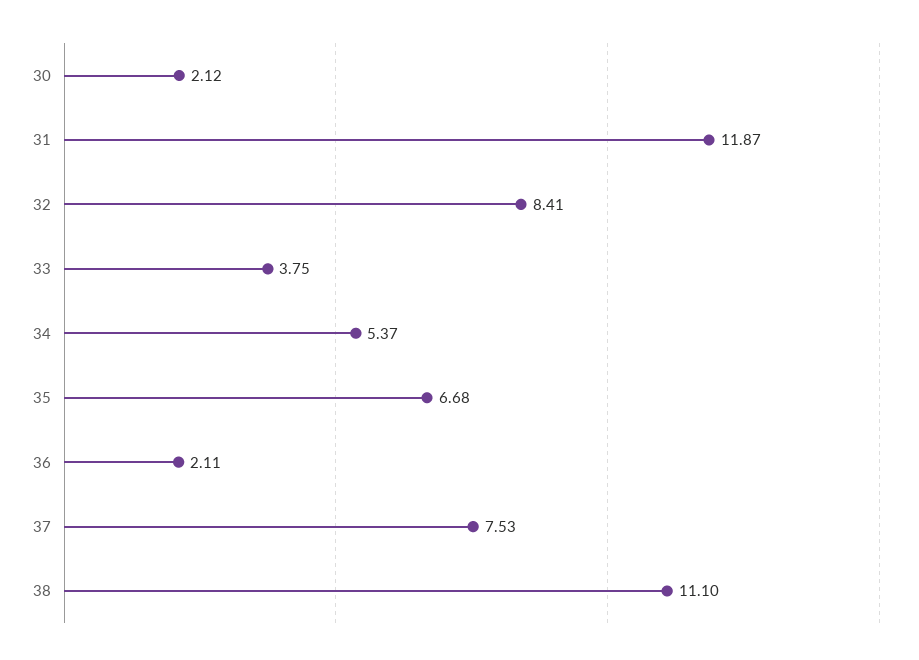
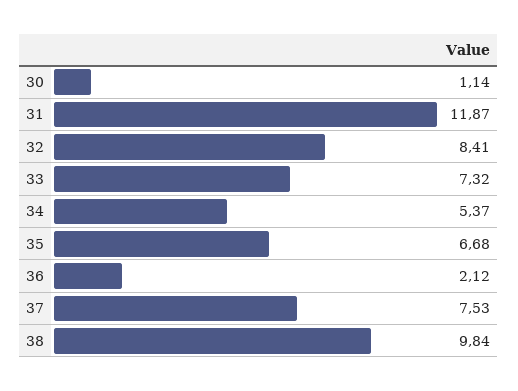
30: 2.12 -> 1.14
33: 3.75 -> 7.32
36: 2.11 -> 2.12
38: 11.1 -> 9.84

